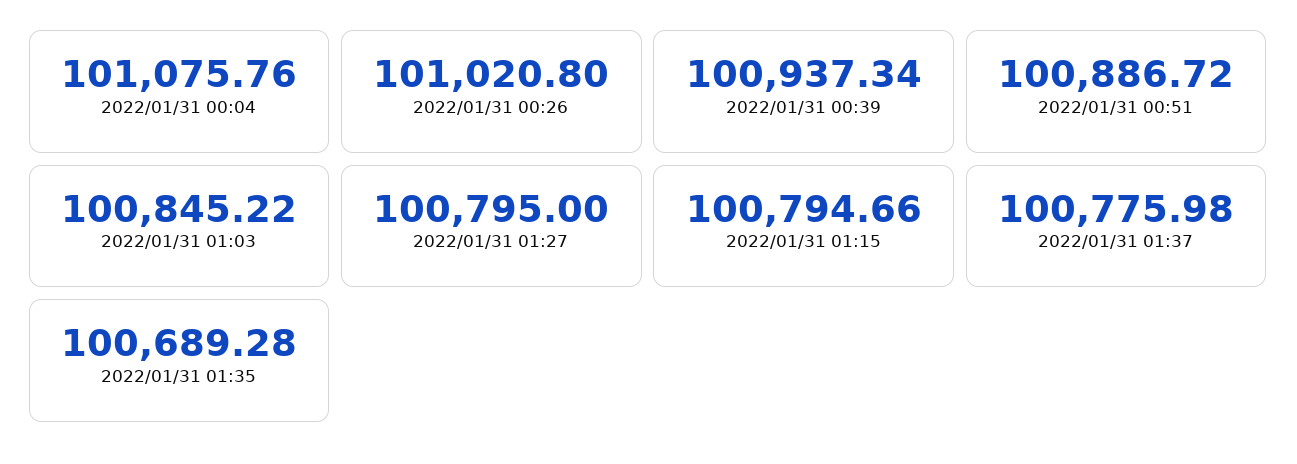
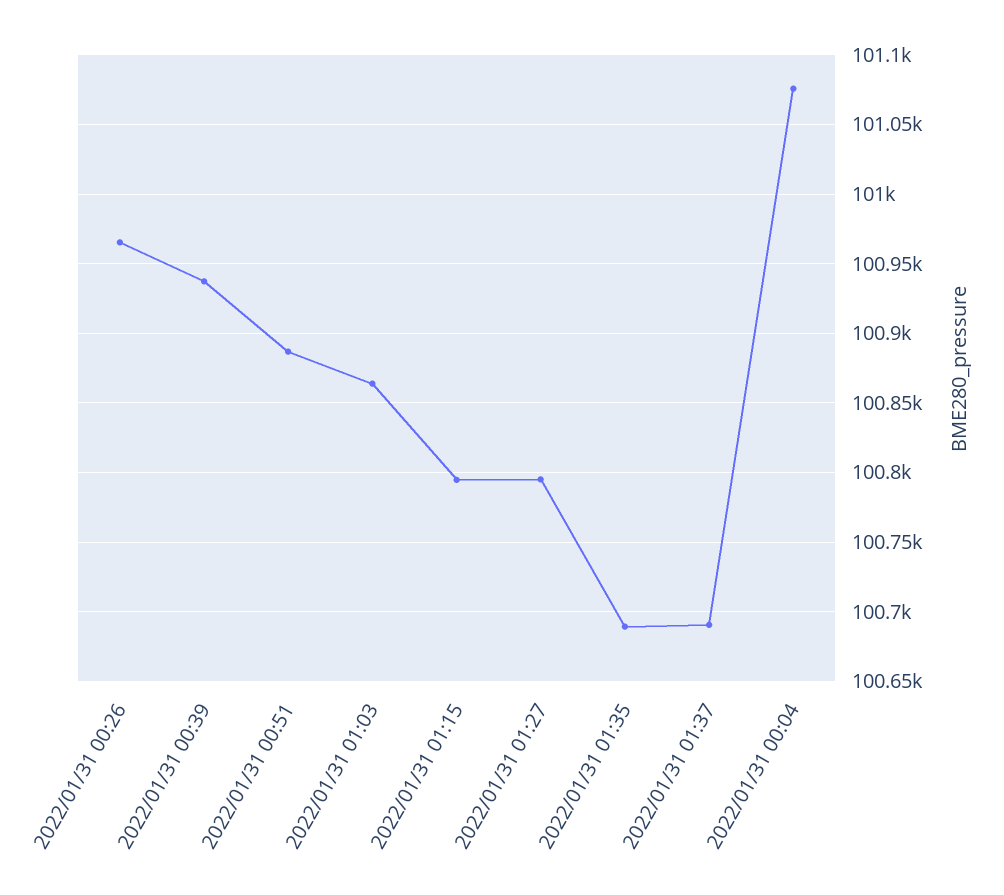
2022/01/31 00:26: 101020.8 -> 100965
2022/01/31 01:03: 100845.22 -> 100865
2022/01/31 01:37: 100775.98 -> 100690

